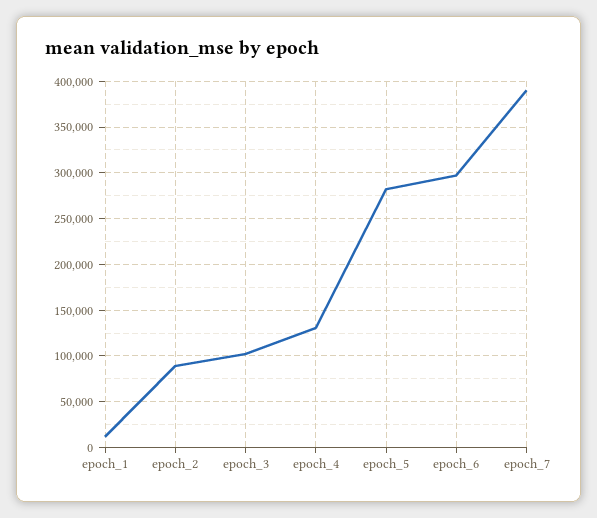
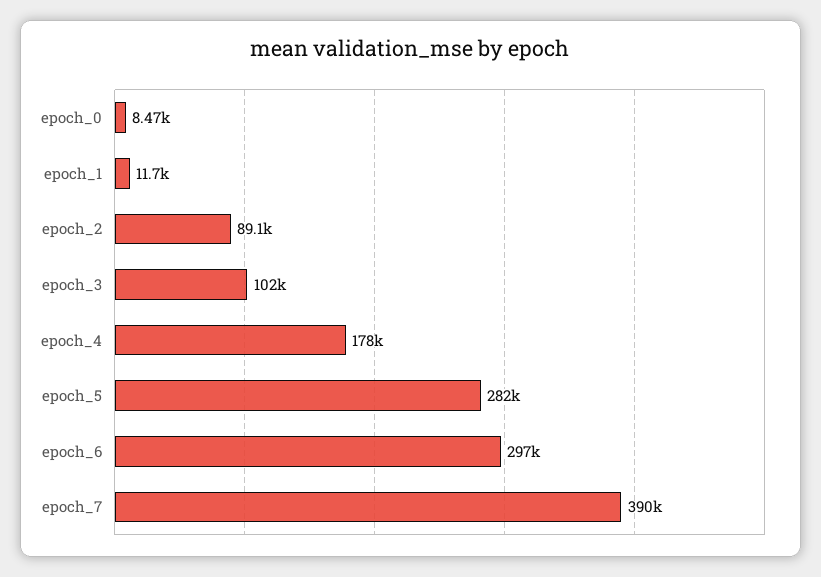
epoch_4: 130000 -> 178000
epoch_0: none -> 8470

